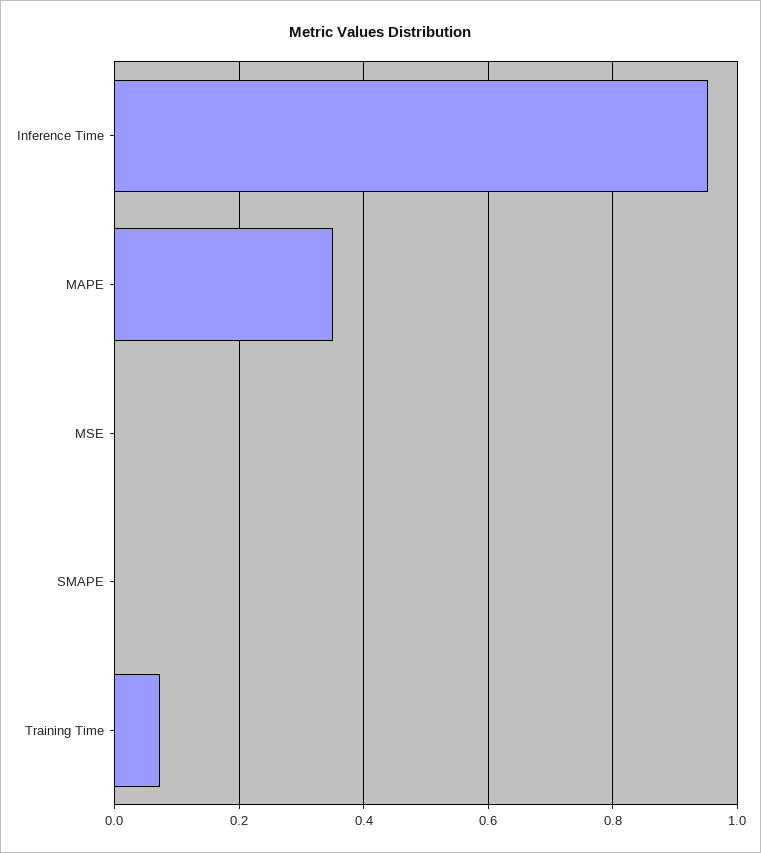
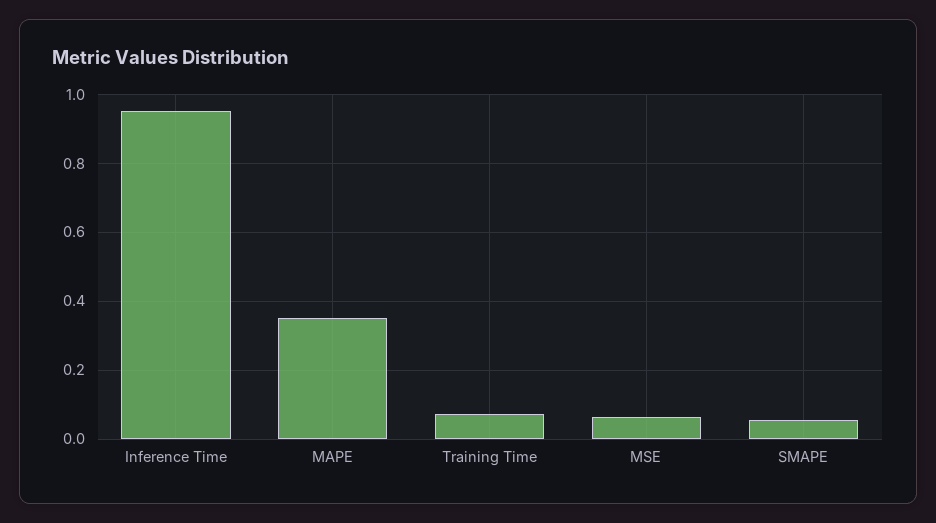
MSE: 0 -> 0.06
SMAPE: 0 -> 0.06

